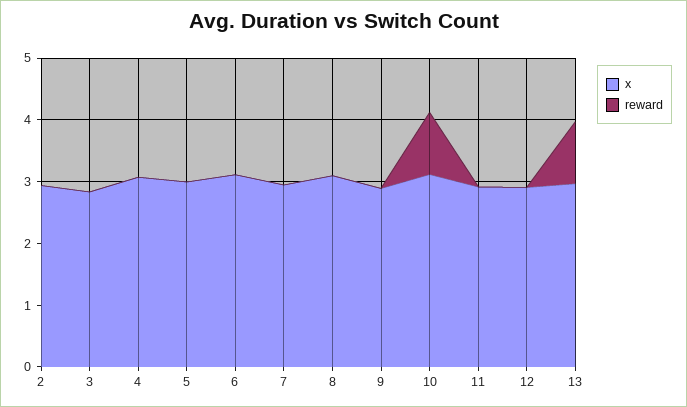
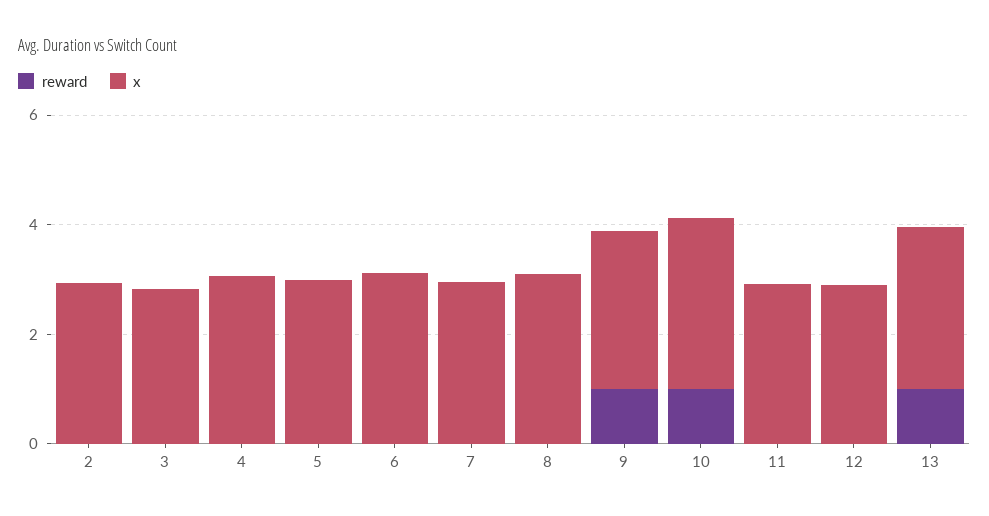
reward, 9: 0 -> 1

